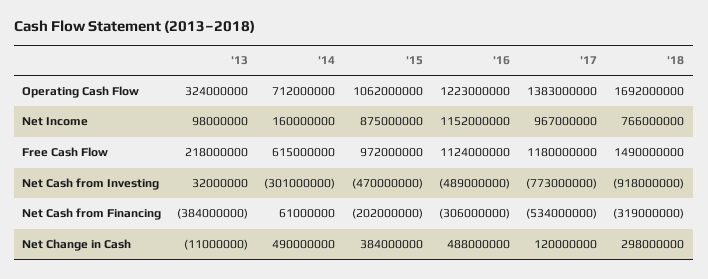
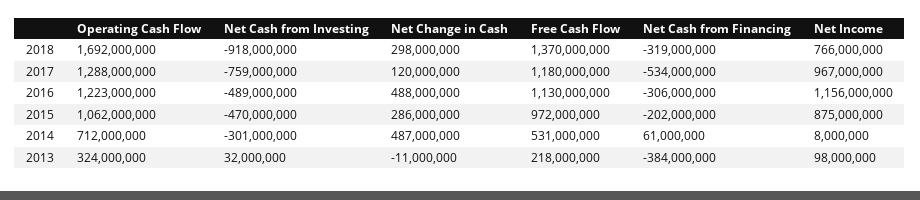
'17, Operating Cash Flow: 1383000000 -> 1288000000
'14, Net Income: 160000000 -> 8000000
'16, Net Income: 1152000000 -> 1156000000
'14, Free Cash Flow: 615000000 -> 531000000
'16, Free Cash Flow: 1124000000 -> 1130000000
'18, Free Cash Flow: 1490000000 -> 1370000000
'17, Net Cash from Investing: -773000000 -> -759000000
'14, Net Change in Cash: 490000000 -> 487000000
'15, Net Change in Cash: 384000000 -> 286000000

